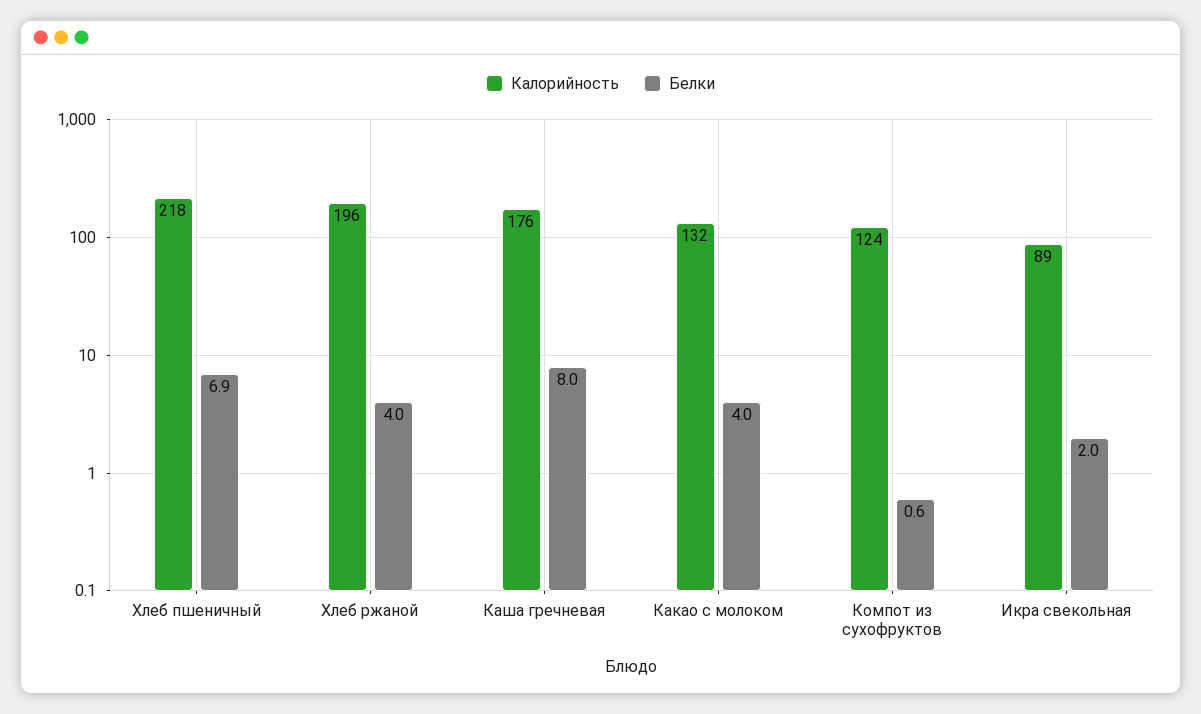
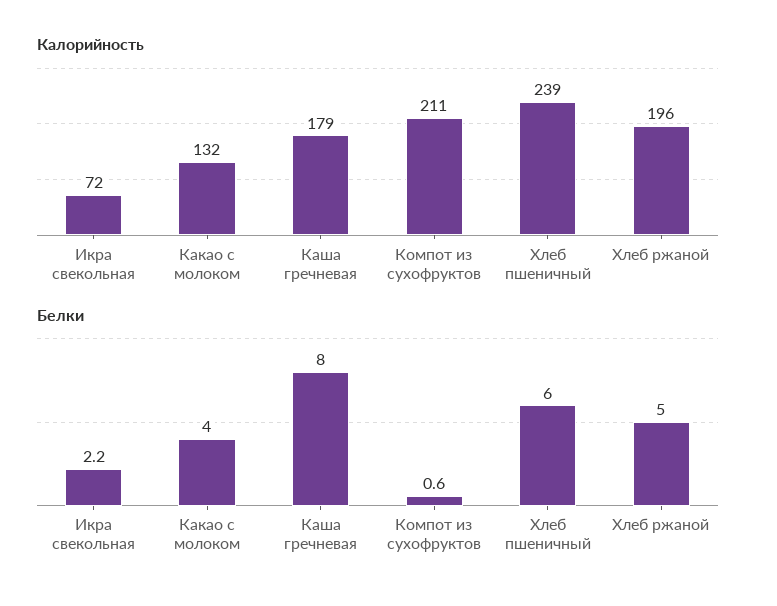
Калорийность, Хлеб пшеничный: 218 -> 239
Белки, Хлеб пшеничный: 6.9 -> 6
Белки, Хлеб ржаной: 4 -> 5
Калорийность, Каша гречневая: 176 -> 179
Калорийность, Компот из сухофруктов: 124 -> 211
Калорийность, Икра свекольная: 89 -> 72
Белки, Икра свекольная: 2 -> 2.2

